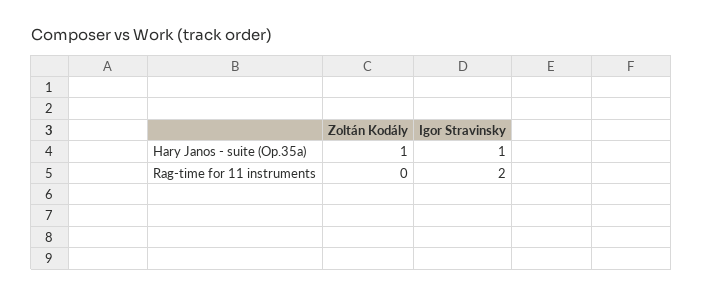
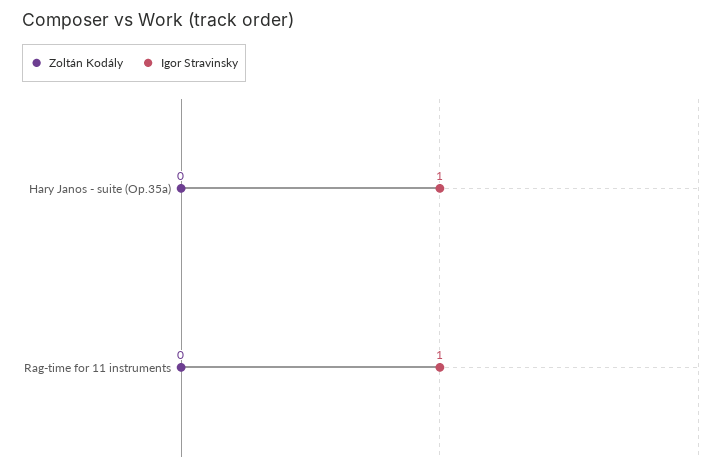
Zoltán Kodály, Hary Janos - suite (Op.35a): 1 -> 0
Igor Stravinsky, Rag-time for 11 instruments: 2 -> 1

